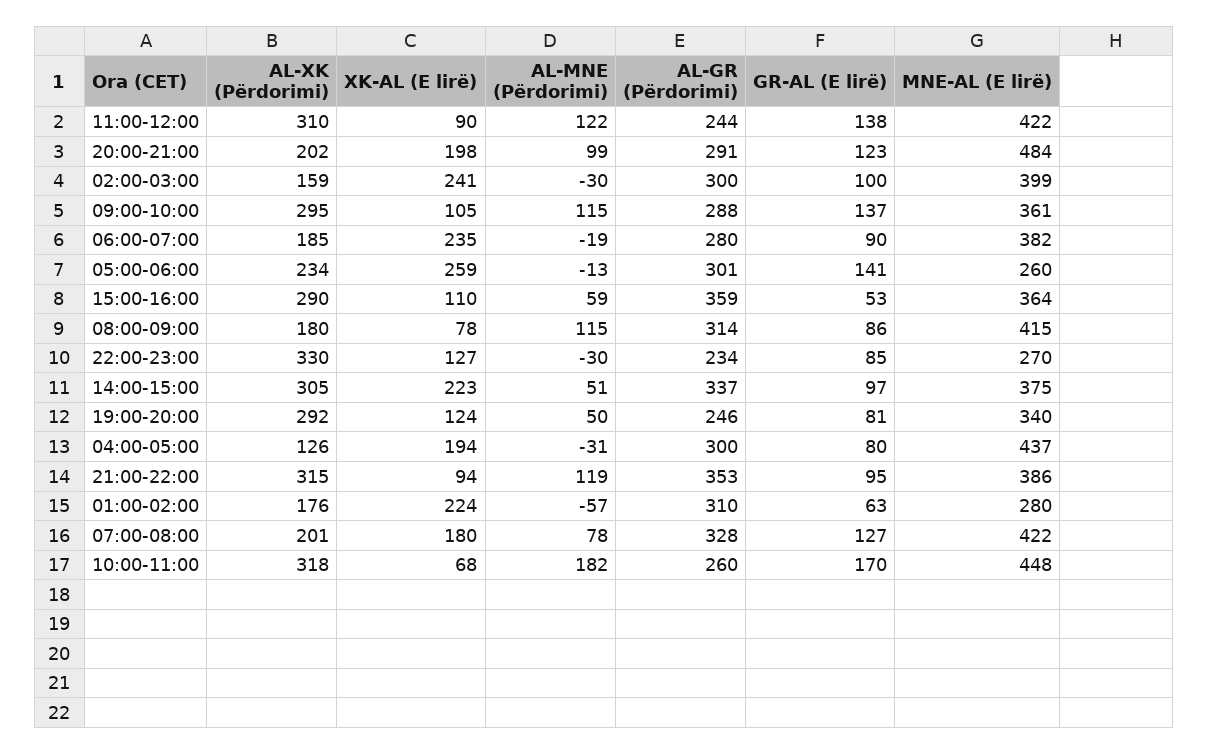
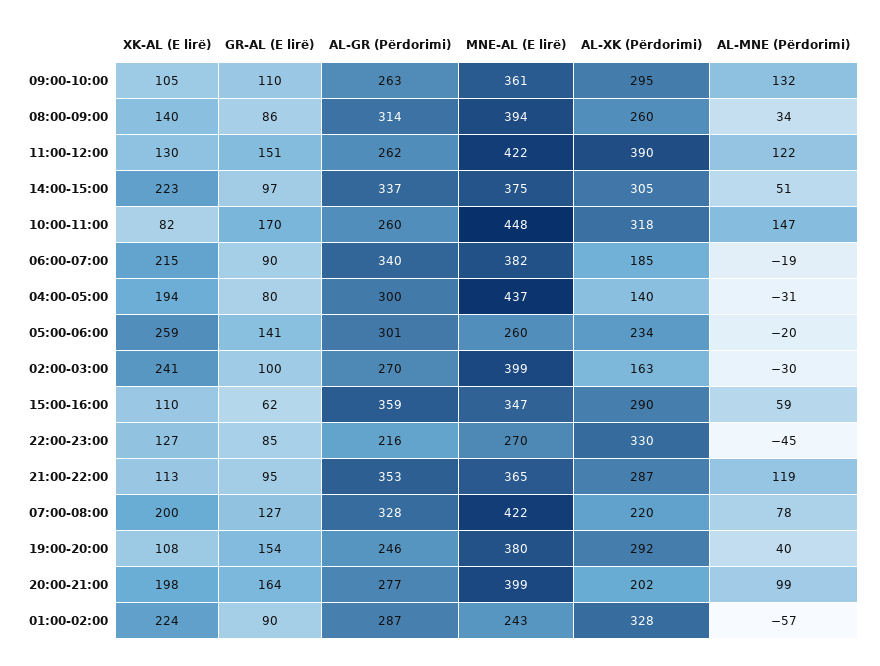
AL-XK (Përdorimi), 11:00-12:00: 310 -> 390
XK-AL (E lirë), 11:00-12:00: 90 -> 130
AL-GR (Përdorimi), 11:00-12:00: 244 -> 262
GR-AL (E lirë), 11:00-12:00: 138 -> 151
AL-GR (Përdorimi), 20:00-21:00: 291 -> 277
GR-AL (E lirë), 20:00-21:00: 123 -> 164
MNE-AL (E lirë), 20:00-21:00: 484 -> 399
AL-XK (Përdorimi), 02:00-03:00: 159 -> 163
AL-GR (Përdorimi), 02:00-03:00: 300 -> 270
AL-MNE (Përdorimi), 09:00-10:00: 115 -> 132
AL-GR (Përdorimi), 09:00-10:00: 288 -> 263
GR-AL (E lirë), 09:00-10:00: 137 -> 110
XK-AL (E lirë), 06:00-07:00: 235 -> 215
AL-GR (Përdorimi), 06:00-07:00: 280 -> 340
AL-MNE (Përdorimi), 05:00-06:00: -13 -> -20
GR-AL (E lirë), 15:00-16:00: 53 -> 62
MNE-AL (E lirë), 15:00-16:00: 364 -> 347
AL-XK (Përdorimi), 08:00-09:00: 180 -> 260
XK-AL (E lirë), 08:00-09:00: 78 -> 140
AL-MNE (Përdorimi), 08:00-09:00: 115 -> 34
MNE-AL (E lirë), 08:00-09:00: 415 -> 394
AL-MNE (Përdorimi), 22:00-23:00: -30 -> -45
AL-GR (Përdorimi), 22:00-23:00: 234 -> 216
XK-AL (E lirë), 19:00-20:00: 124 -> 108
AL-MNE (Përdorimi), 19:00-20:00: 50 -> 40
GR-AL (E lirë), 19:00-20:00: 81 -> 154
MNE-AL (E lirë), 19:00-20:00: 340 -> 380
AL-XK (Përdorimi), 04:00-05:00: 126 -> 140
AL-XK (Përdorimi), 21:00-22:00: 315 -> 287
XK-AL (E lirë), 21:00-22:00: 94 -> 113
MNE-AL (E lirë), 21:00-22:00: 386 -> 365
AL-XK (Përdorimi), 01:00-02:00: 176 -> 328
AL-GR (Përdorimi), 01:00-02:00: 310 -> 287
GR-AL (E lirë), 01:00-02:00: 63 -> 90
MNE-AL (E lirë), 01:00-02:00: 280 -> 243
AL-XK (Përdorimi), 07:00-08:00: 201 -> 220
XK-AL (E lirë), 07:00-08:00: 180 -> 200
XK-AL (E lirë), 10:00-11:00: 68 -> 82
AL-MNE (Përdorimi), 10:00-11:00: 182 -> 147

